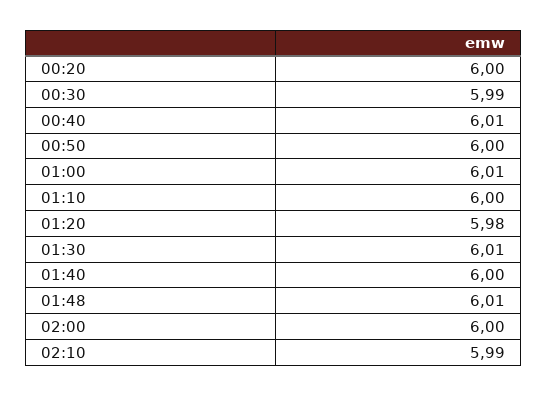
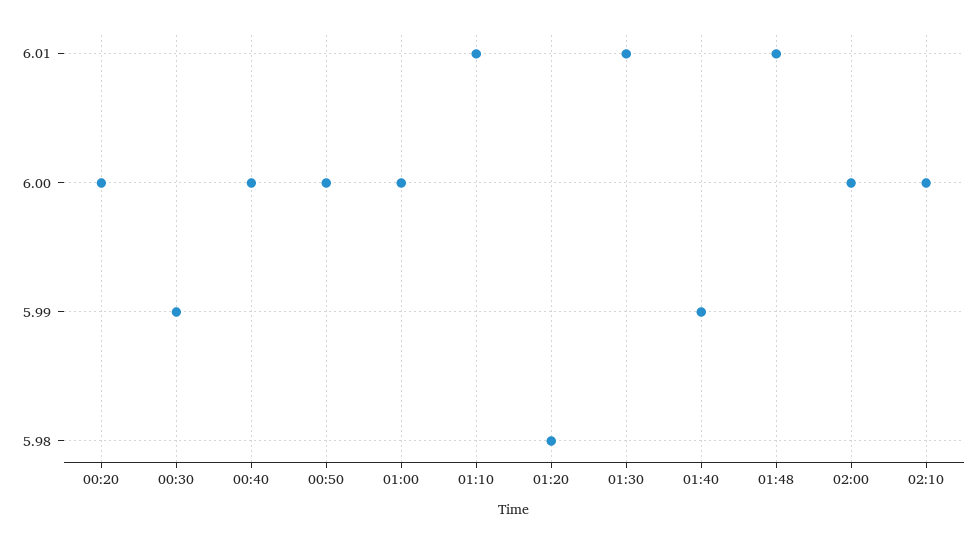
00:40: 6.01 -> 6
01:00: 6.01 -> 6
01:10: 6 -> 6.01
01:40: 6 -> 5.99
02:10: 5.99 -> 6

